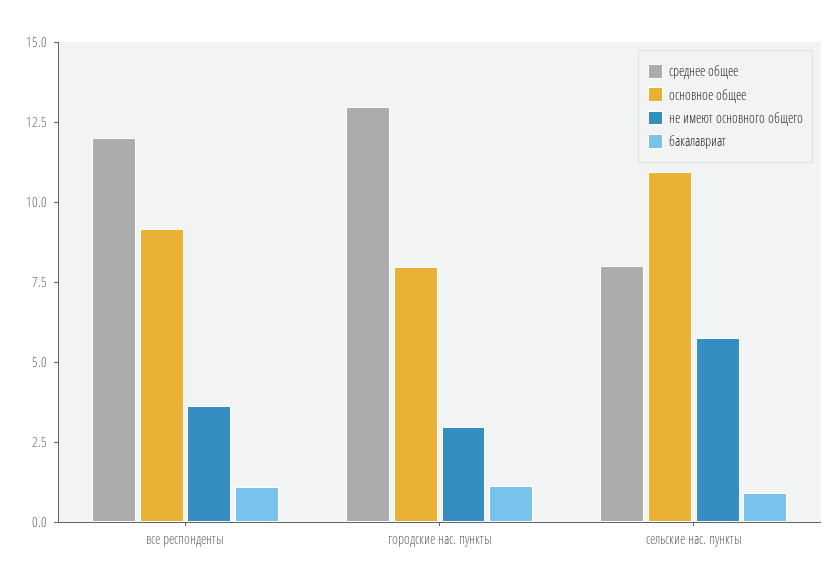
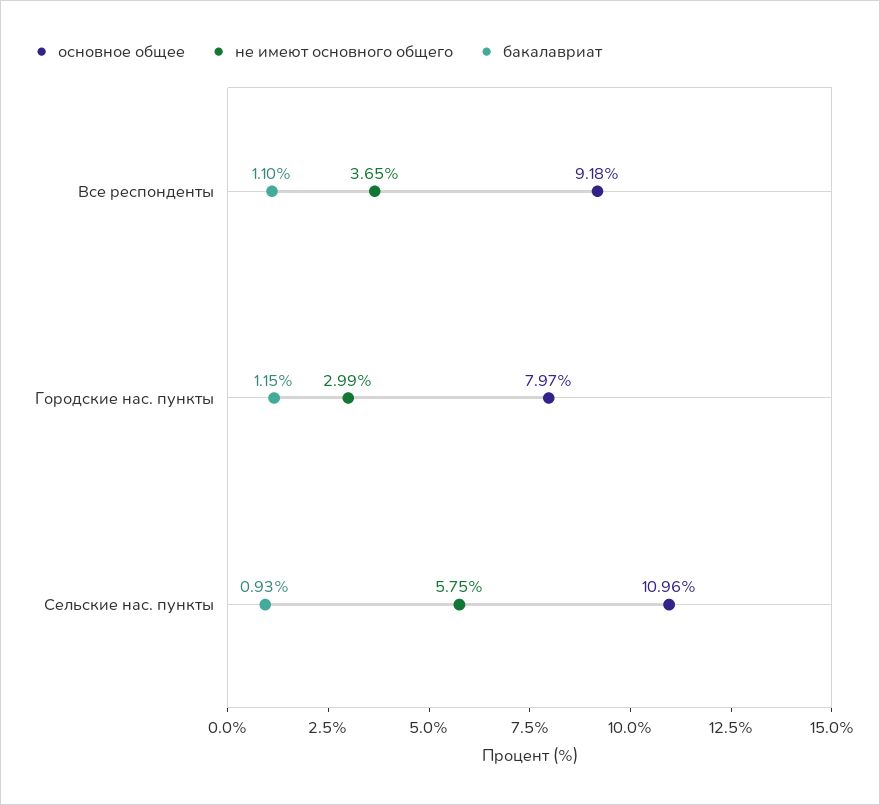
среднее общее, все респонденты: 12 -> none
среднее общее, городские нас. пункты: 13 -> none
среднее общее, сельские нас. пункты: 8 -> none

